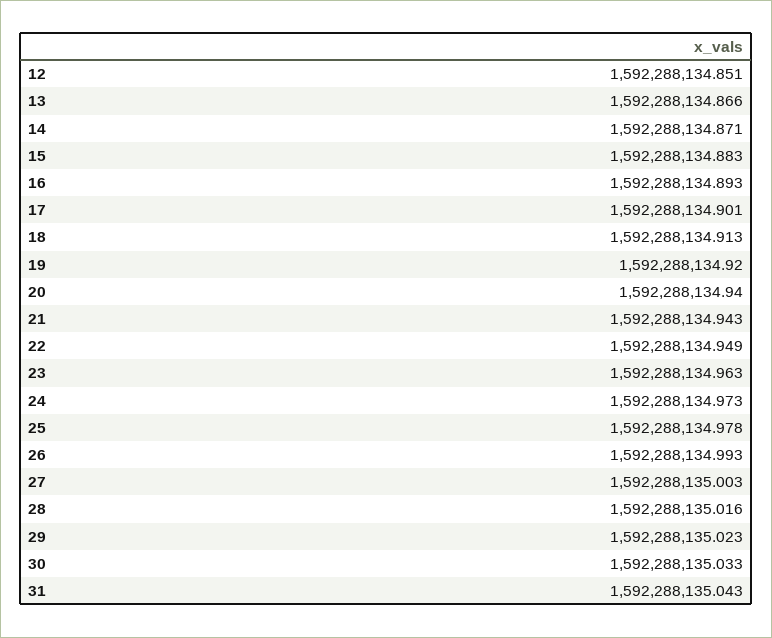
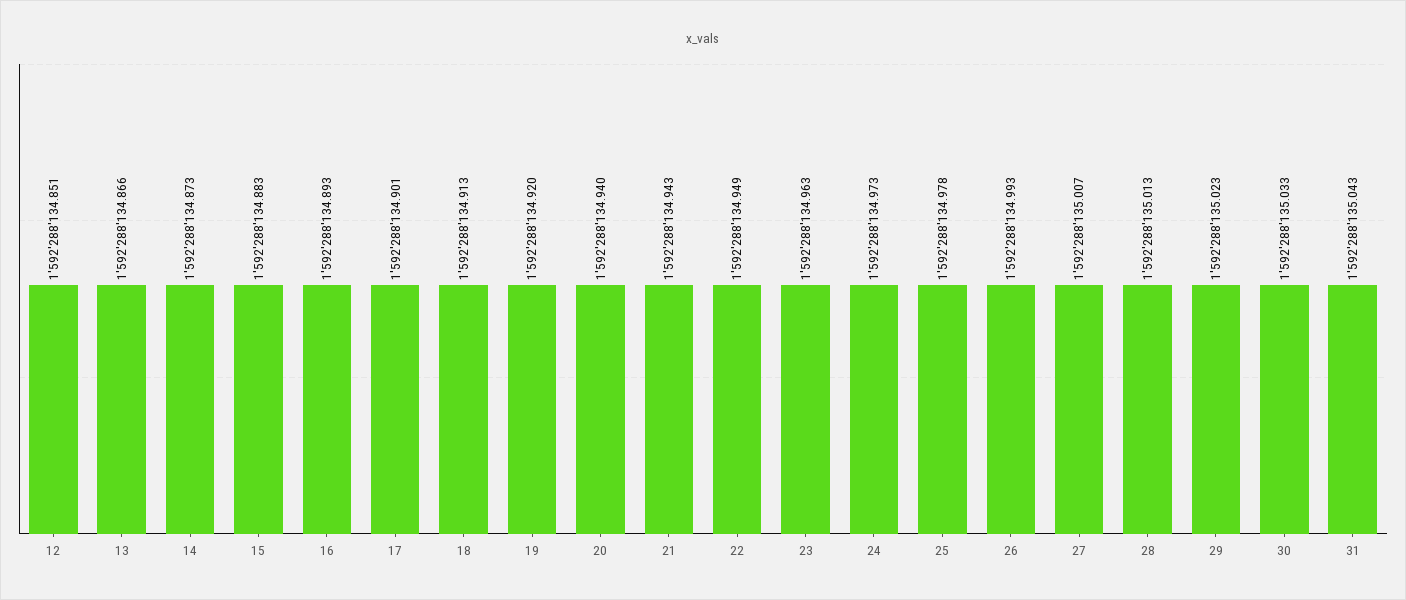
14: 1592288134.871 -> 1592288134.873
27: 1592288135.003 -> 1592288135.007
28: 1592288135.016 -> 1592288135.013

